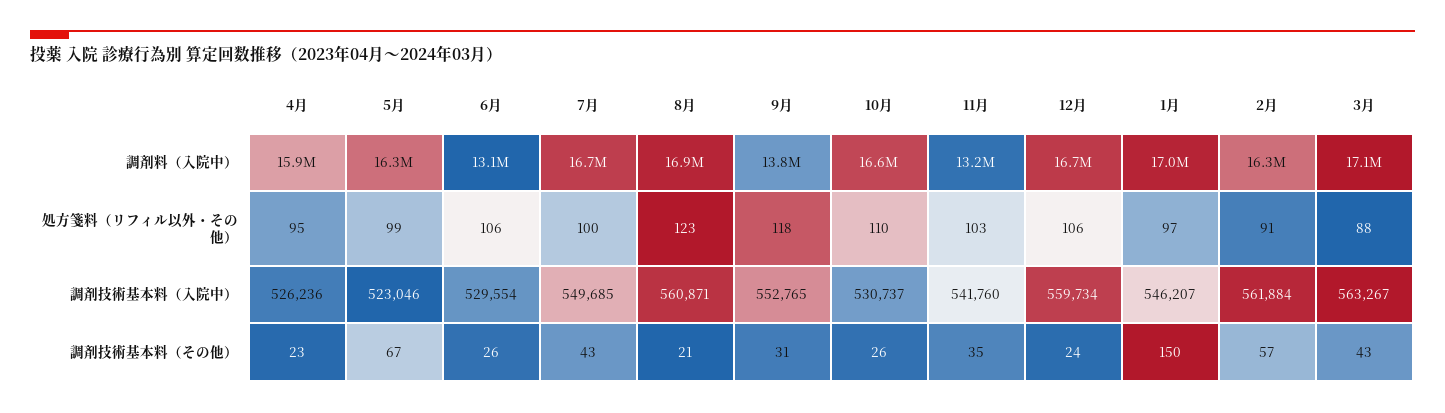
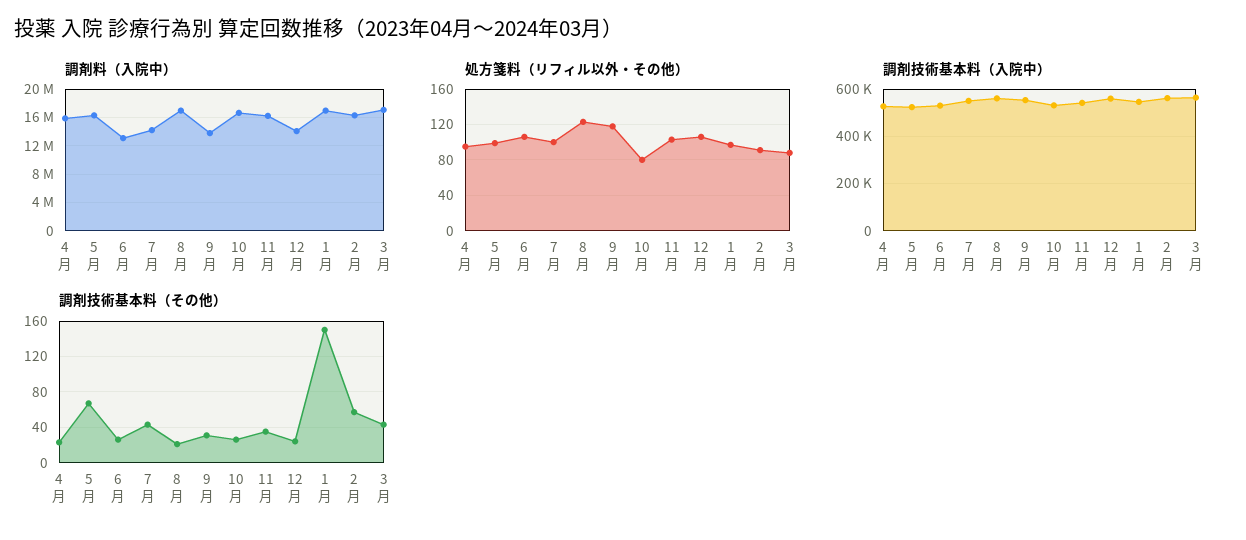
調剤料（入院中）, 7月: 16700000 -> 14000000
調剤料（入院中）, 11月: 13200000 -> 16000000
調剤料（入院中）, 12月: 16700000 -> 14000000
処方箋料（リフィル以外・その他）, 10月: 110 -> 80

